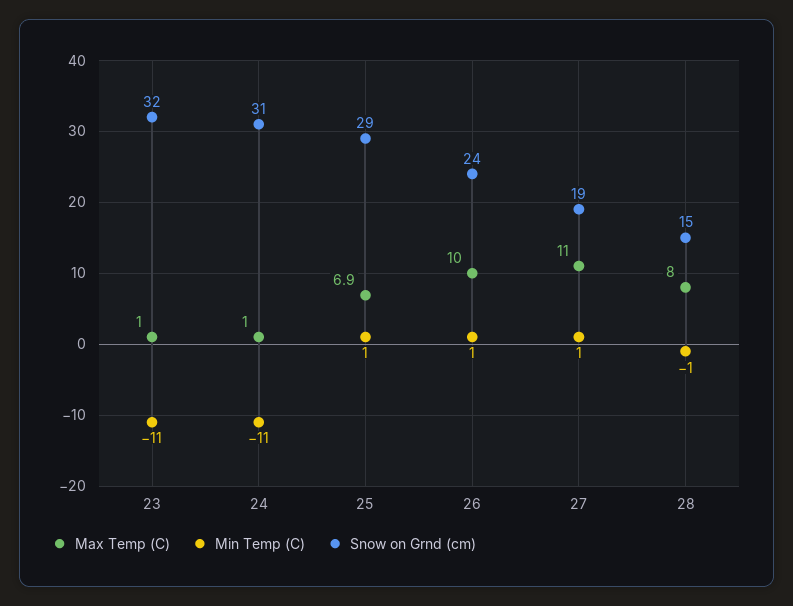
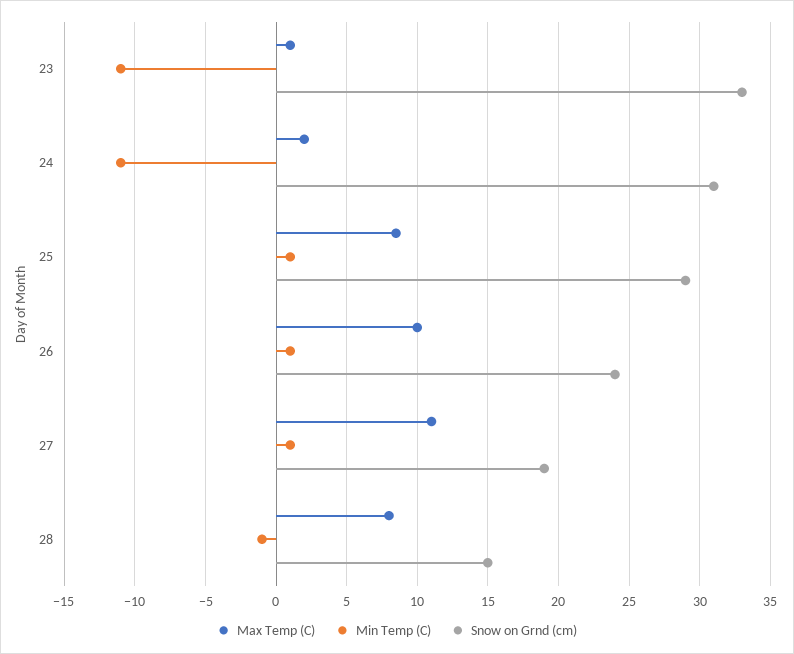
Snow on Grnd (cm), 23: 32 -> 33
Max Temp (C), 24: 1 -> 2
Max Temp (C), 25: 6.9 -> 8.5

